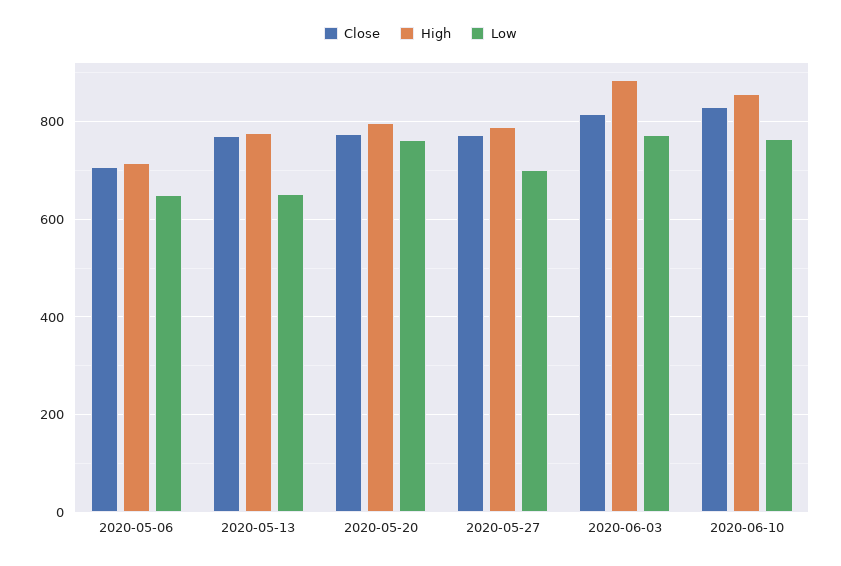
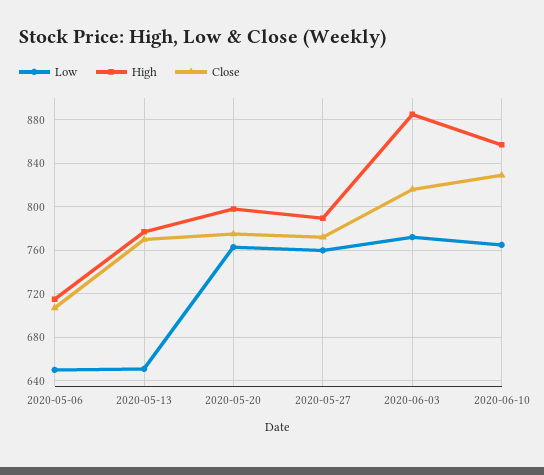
Low, 2020-05-27: 700 -> 760

